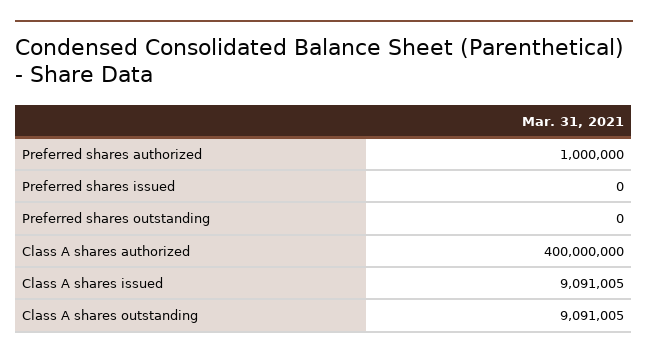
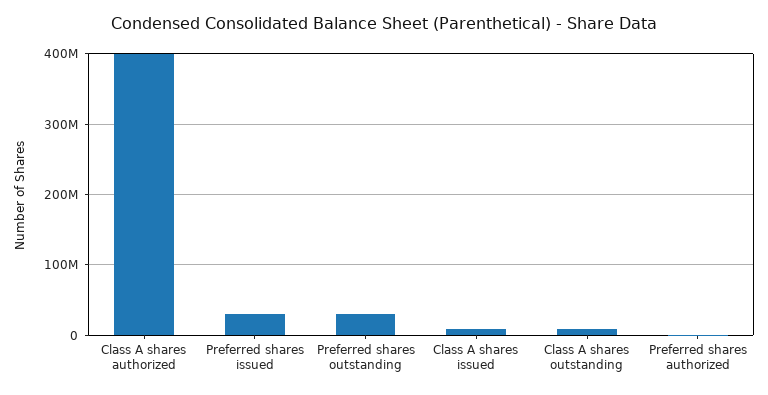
Preferred shares issued: 0 -> 30000000
Preferred shares outstanding: 0 -> 30000000

